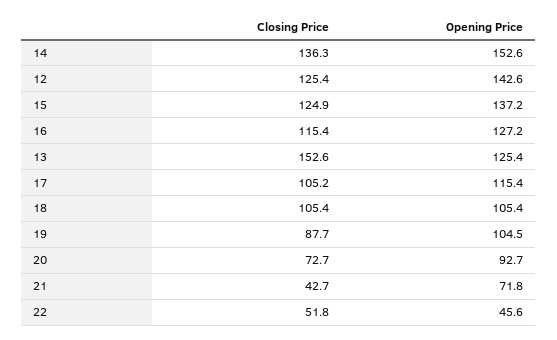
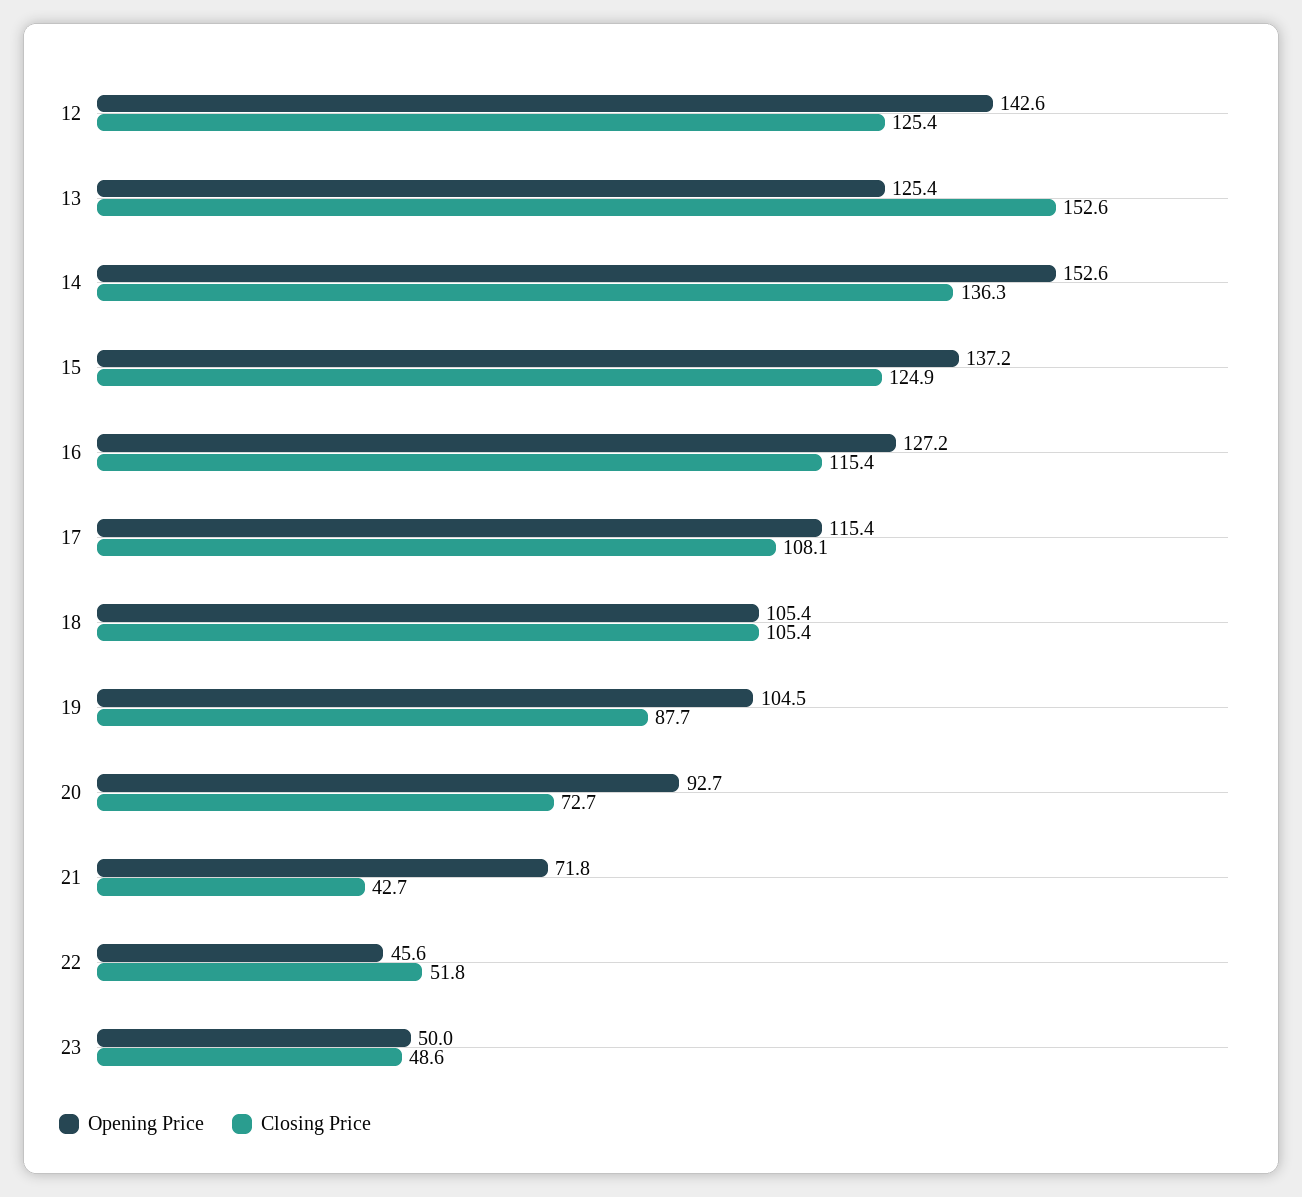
Closing Price, 17: 105.2 -> 108.1
Opening Price, 23: none -> 50
Closing Price, 23: none -> 48.6

